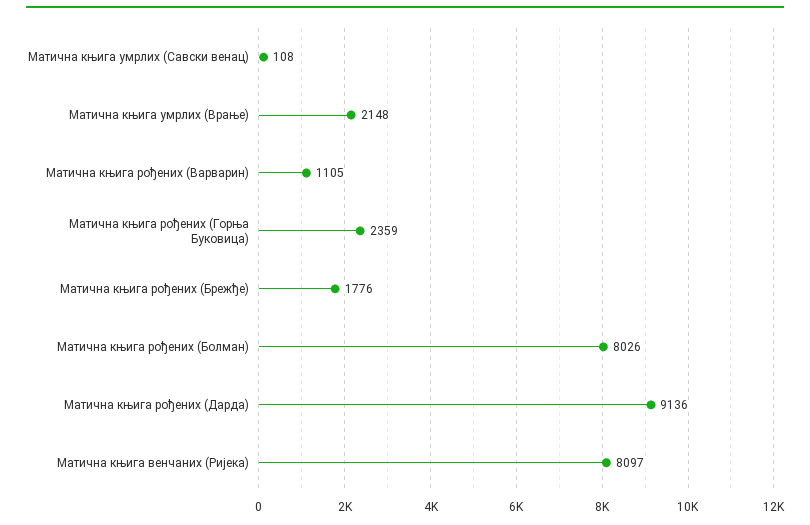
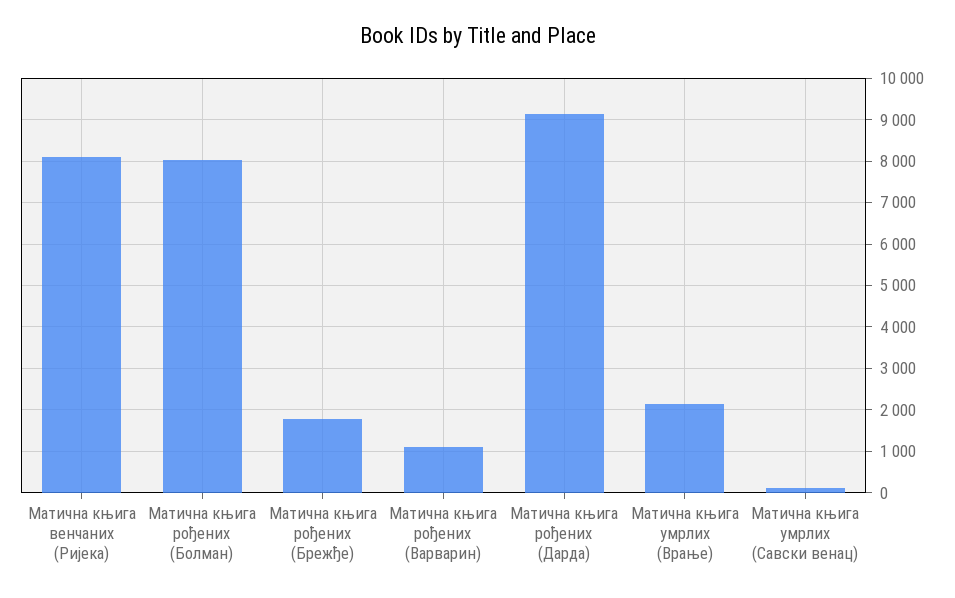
Матична књига рођених (Горња Буковица): 2359 -> none

